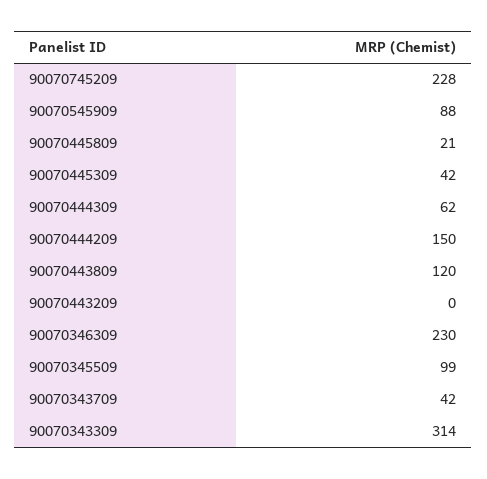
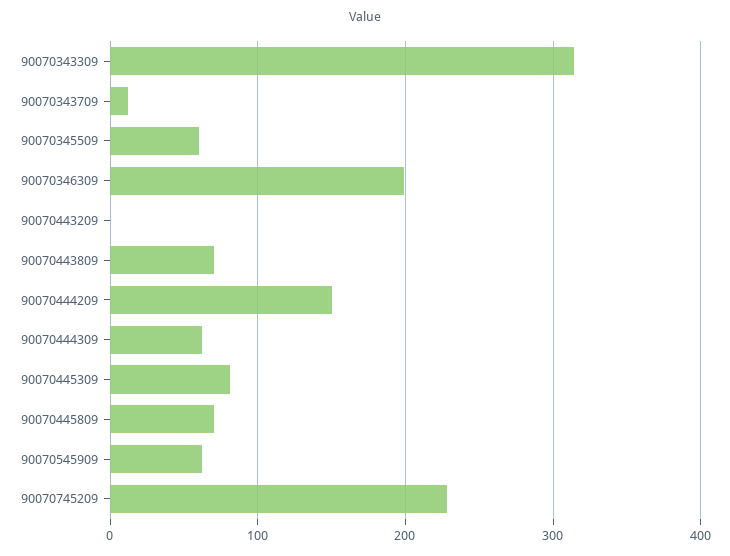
90070545909: 88 -> 60
90070445809: 21 -> 70
90070445309: 42 -> 80
90070443809: 120 -> 70
90070346309: 230 -> 200
90070345509: 99 -> 60
90070343709: 42 -> 10

